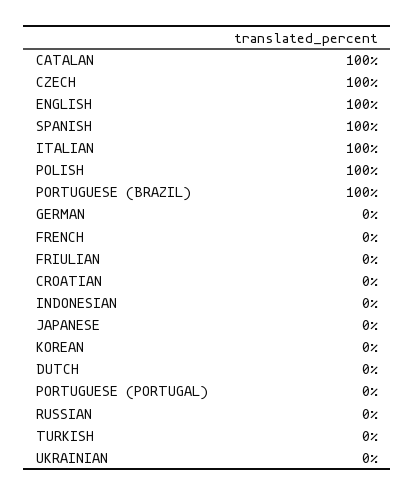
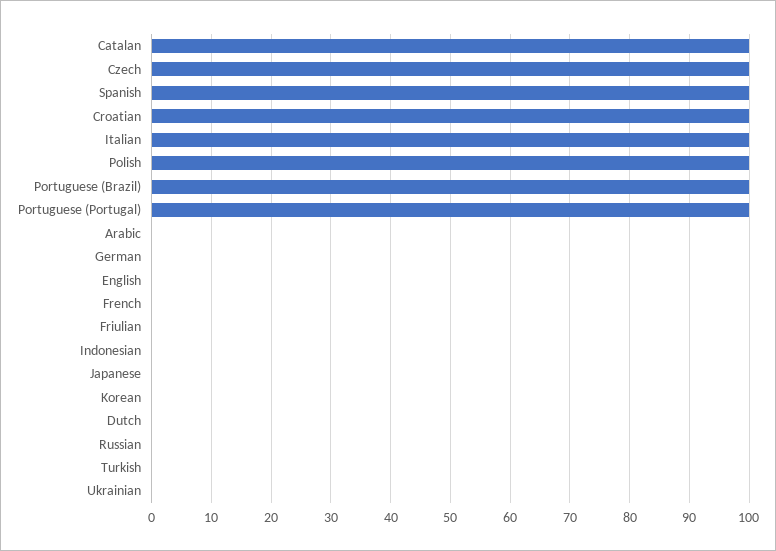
ENGLISH: 100 -> 0
CROATIAN: 0 -> 100
PORTUGUESE (PORTUGAL): 0 -> 100
Arabic: none -> 0

